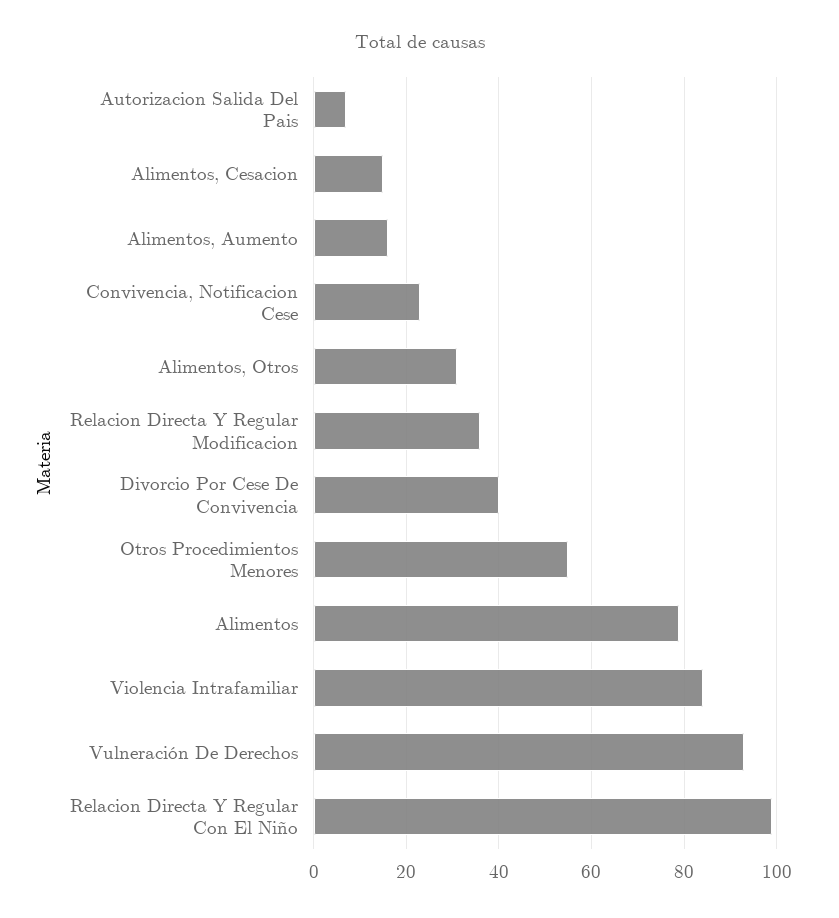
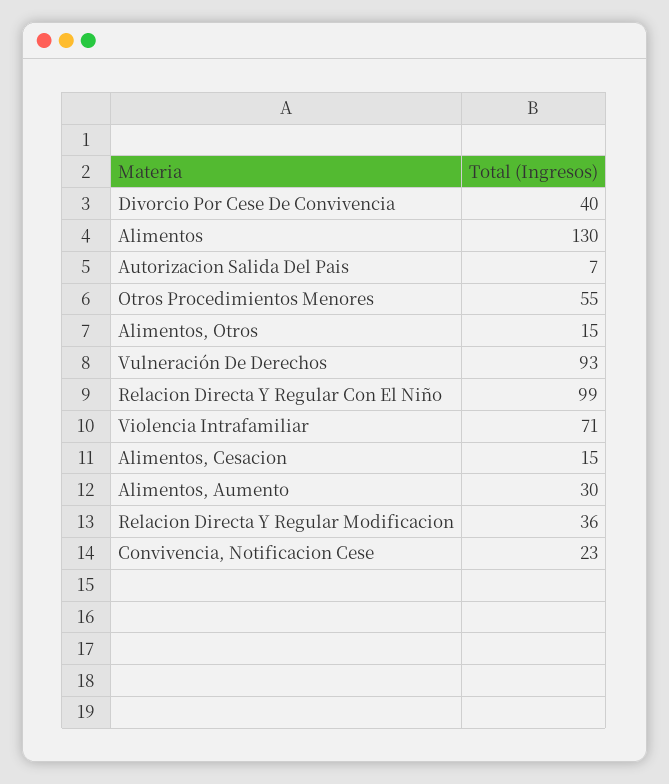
Alimentos, Aumento: 15 -> 30
Alimentos, Otros: 30 -> 15
Alimentos: 80 -> 130
Violencia Intrafamiliar: 85 -> 71

